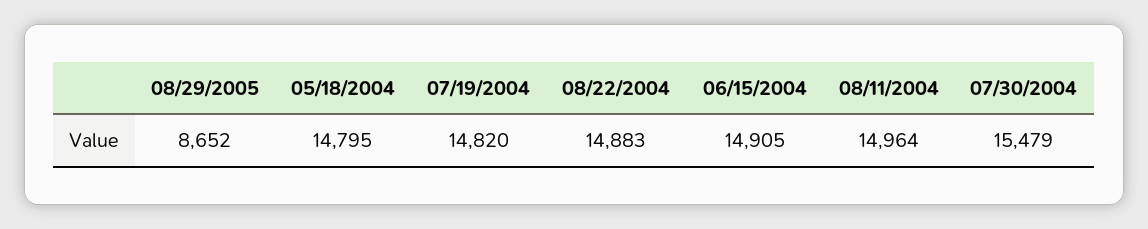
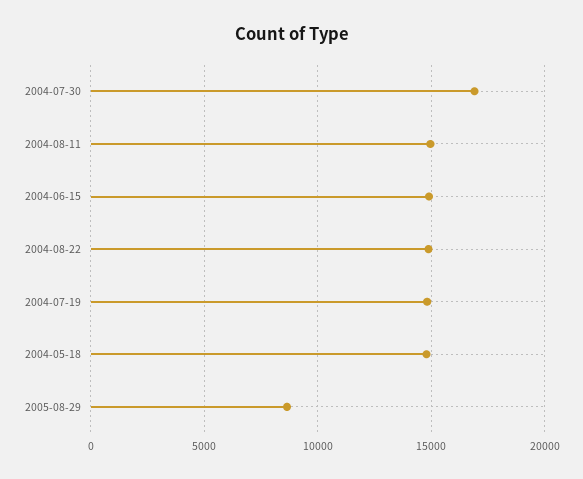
07/30/2004: 15479 -> 17000

